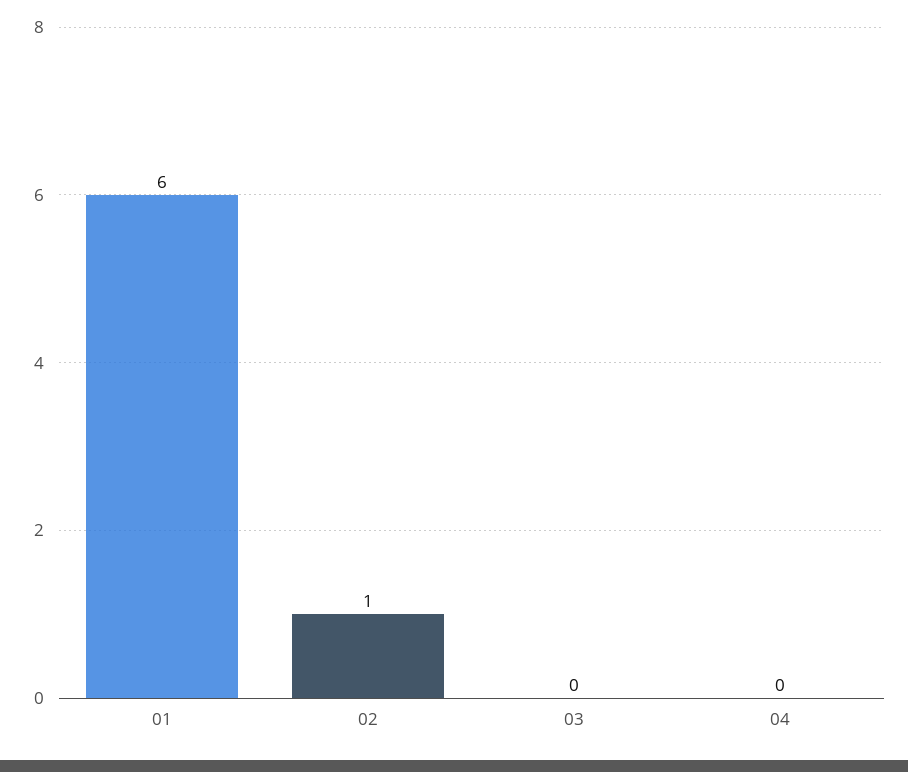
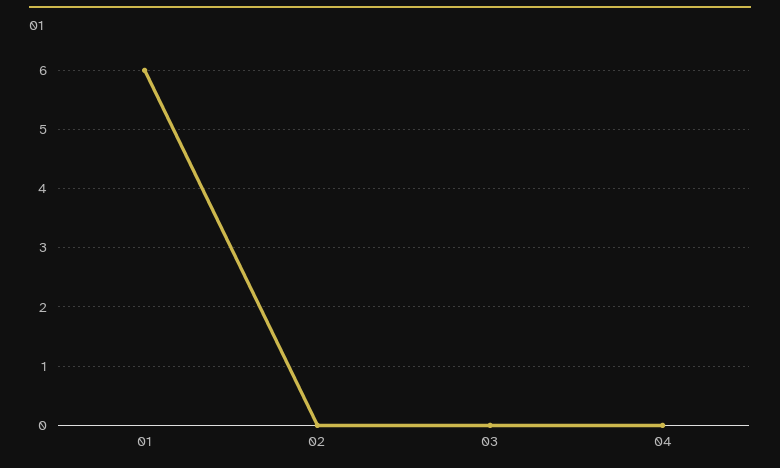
02: 1 -> 0

